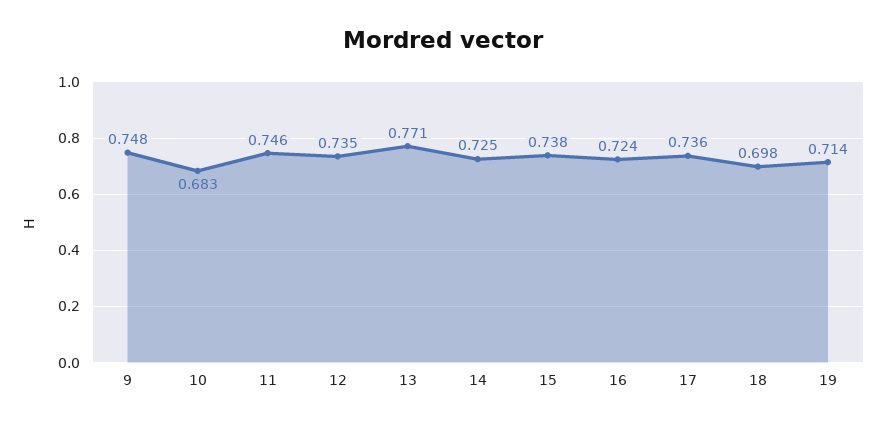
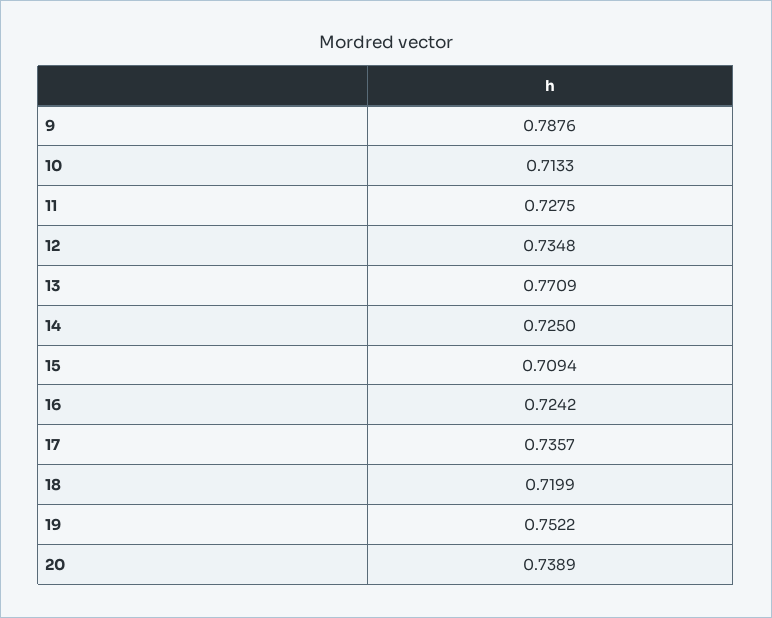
9: 0.748 -> 0.7876
10: 0.683 -> 0.7133
11: 0.746 -> 0.7275
15: 0.738 -> 0.7094
18: 0.698 -> 0.7199
19: 0.714 -> 0.7522
20: none -> 0.7389

